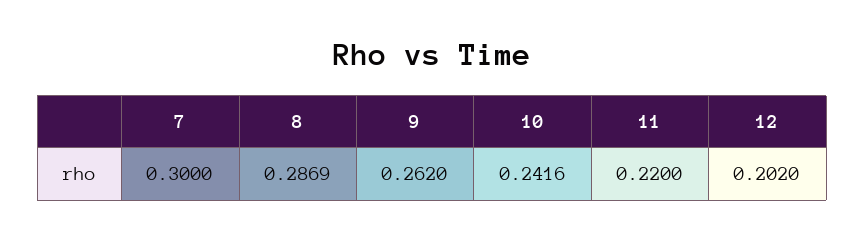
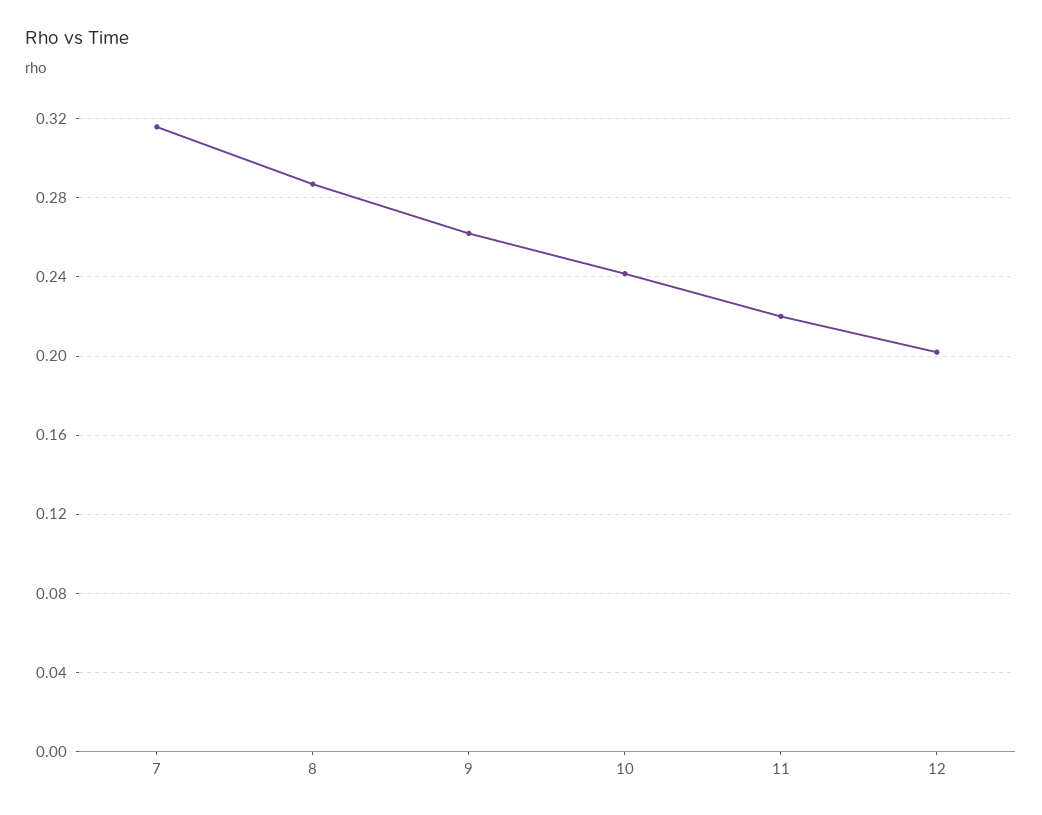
7: 0.3 -> 0.315

